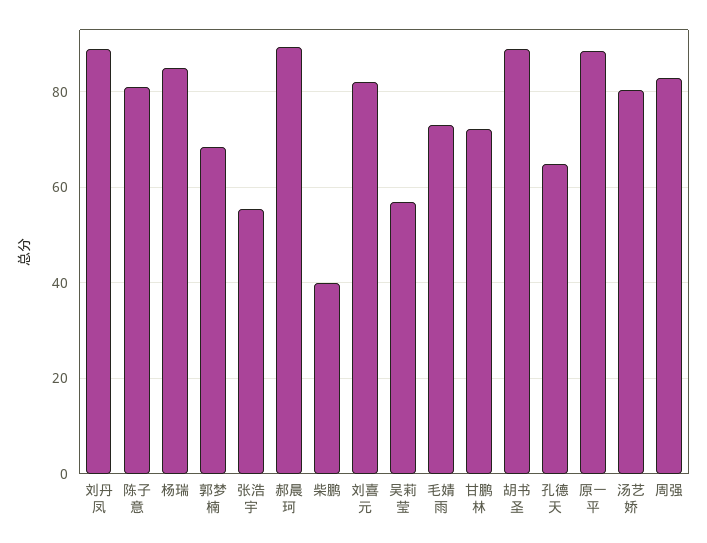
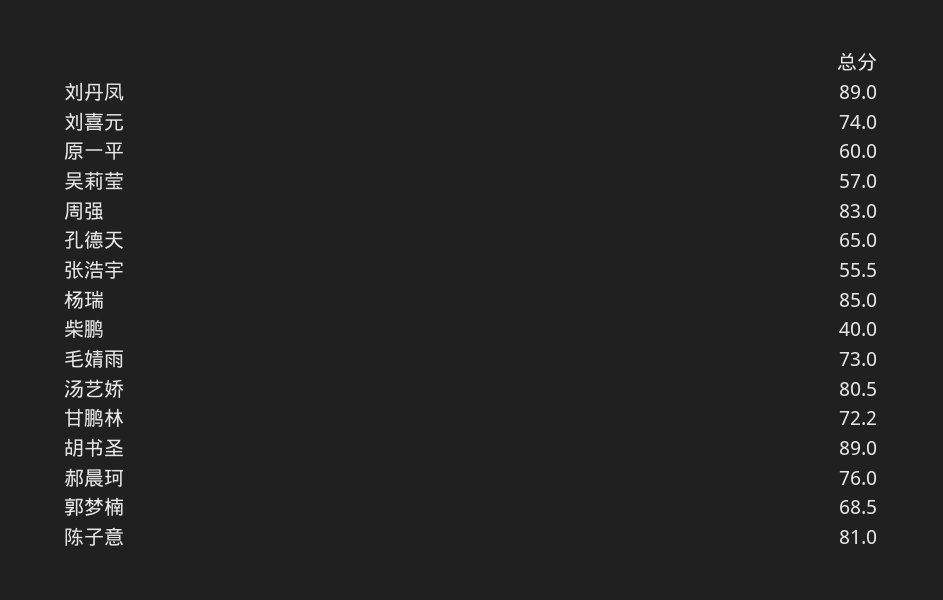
郝晨珂: 90 -> 76
刘喜元: 82 -> 74
原一平: 88 -> 60

